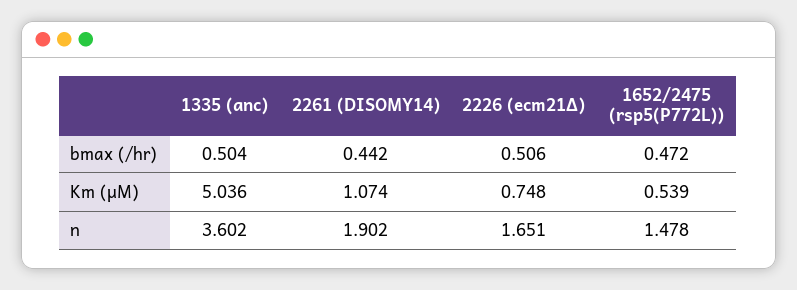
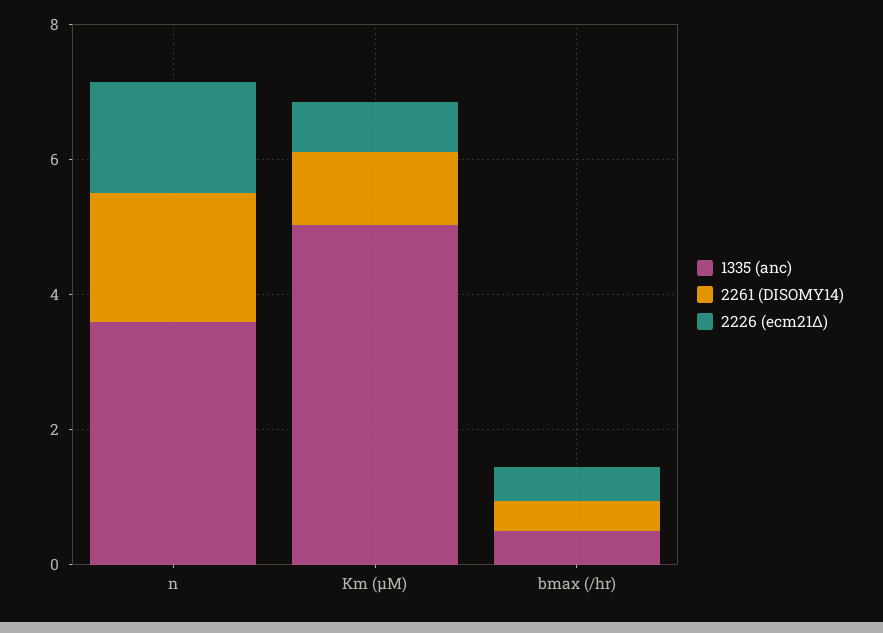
1652/2475 (rsp5(P772L)), bmax (/hr): 0.472 -> none
1652/2475 (rsp5(P772L)), Km (µM): 0.539 -> none
1652/2475 (rsp5(P772L)), n: 1.478 -> none

